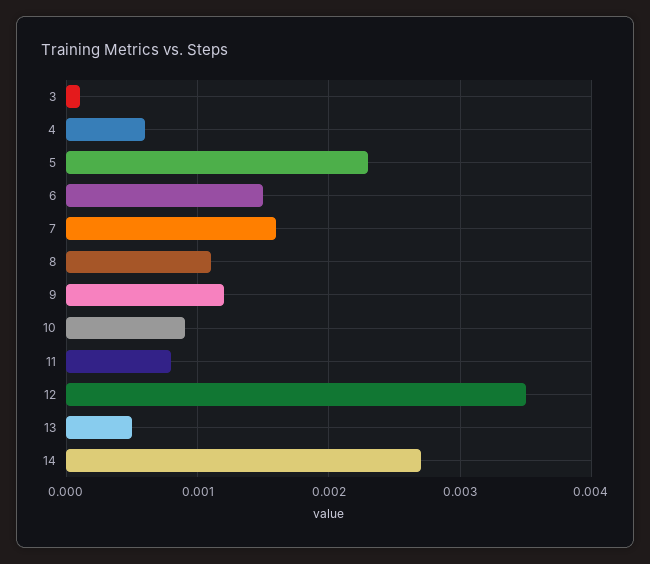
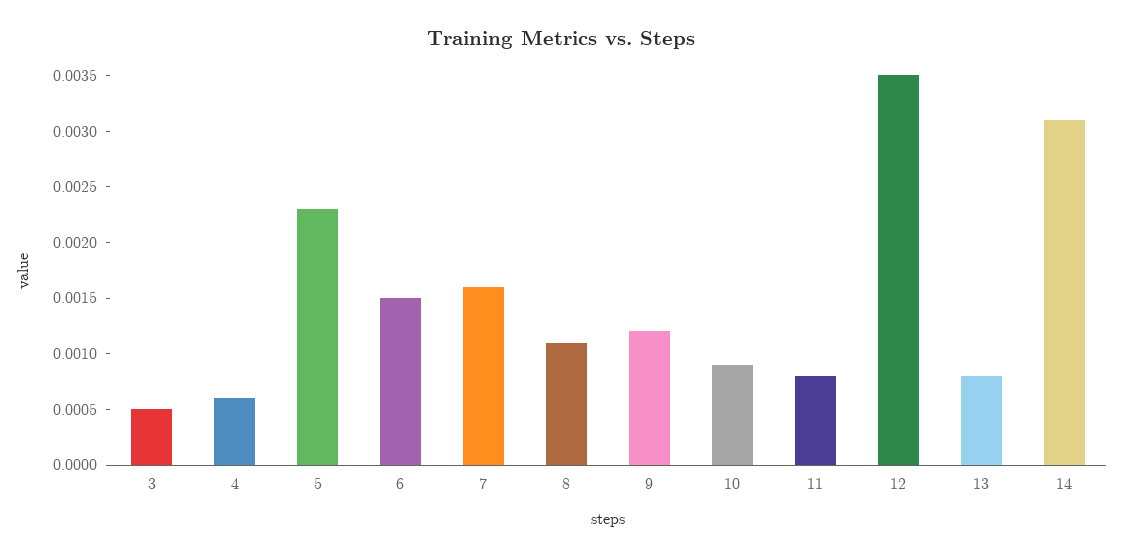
3: 0.0001 -> 0.0005
13: 0.0005 -> 0.0008
14: 0.0027 -> 0.0031

